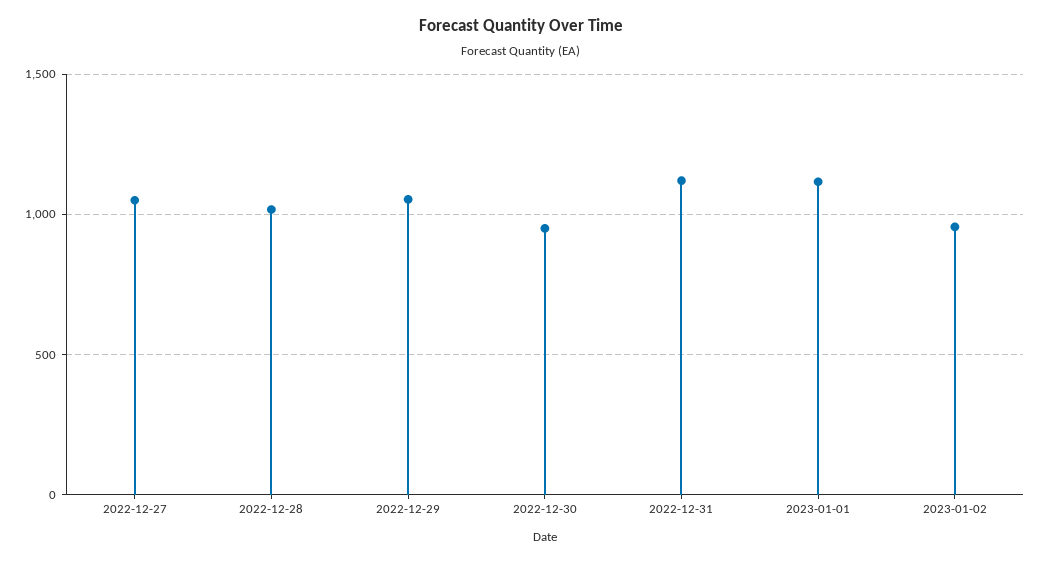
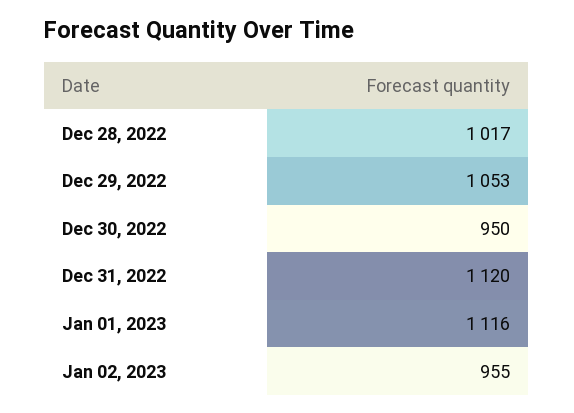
2022-12-27: 1050 -> none

